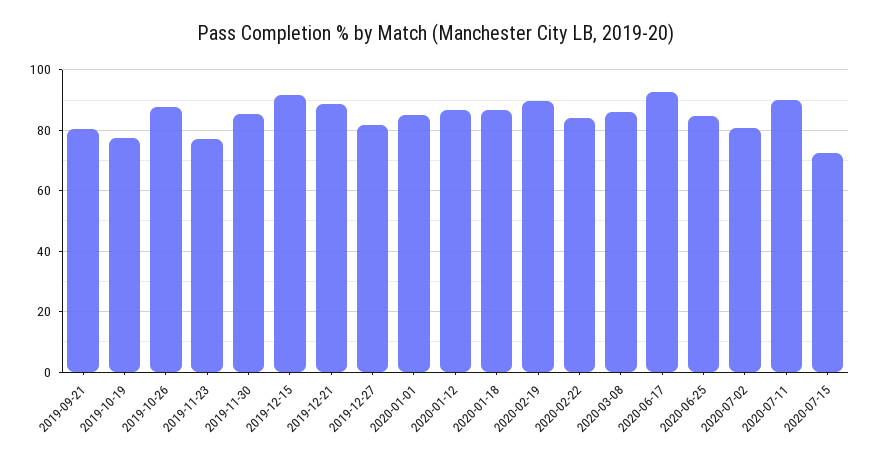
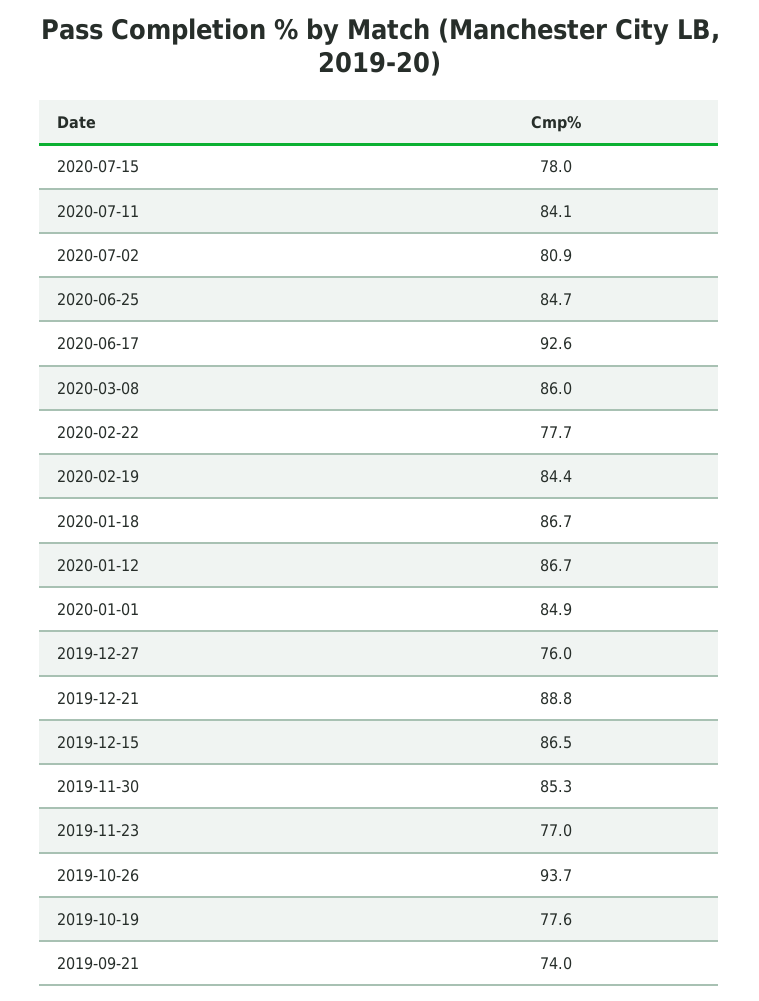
2019-09-21: 80 -> 74
2019-10-26: 88 -> 93.7
2019-12-15: 92 -> 86.5
2019-12-27: 82 -> 76
2020-02-19: 90 -> 84.4
2020-02-22: 84 -> 77.7
2020-07-11: 90 -> 84.1
2020-07-15: 72 -> 78

